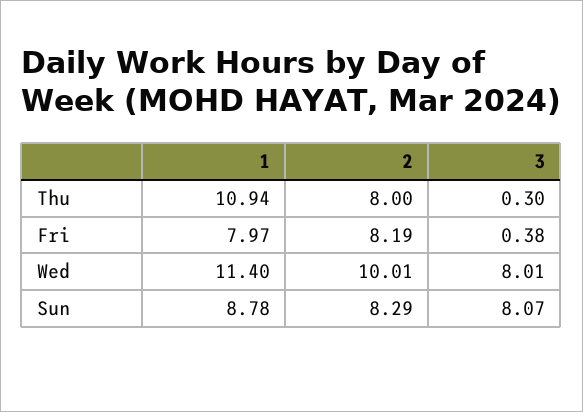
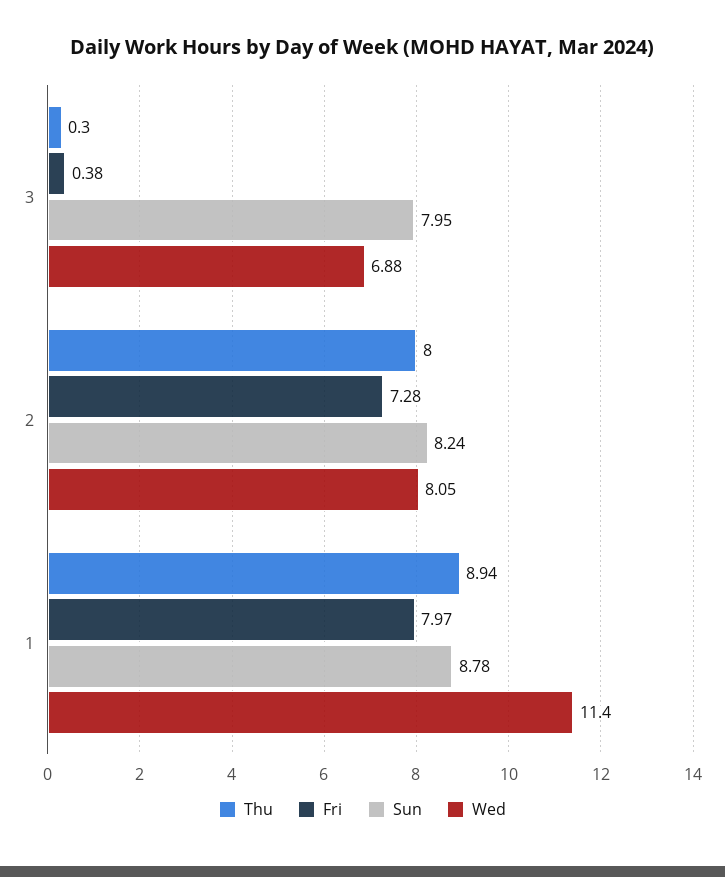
Thu, 1: 10.94 -> 8.94
Fri, 2: 8.19 -> 7.28
Wed, 2: 10.01 -> 8.05
Wed, 3: 8.01 -> 6.88
Sun, 2: 8.29 -> 8.24
Sun, 3: 8.07 -> 7.95

